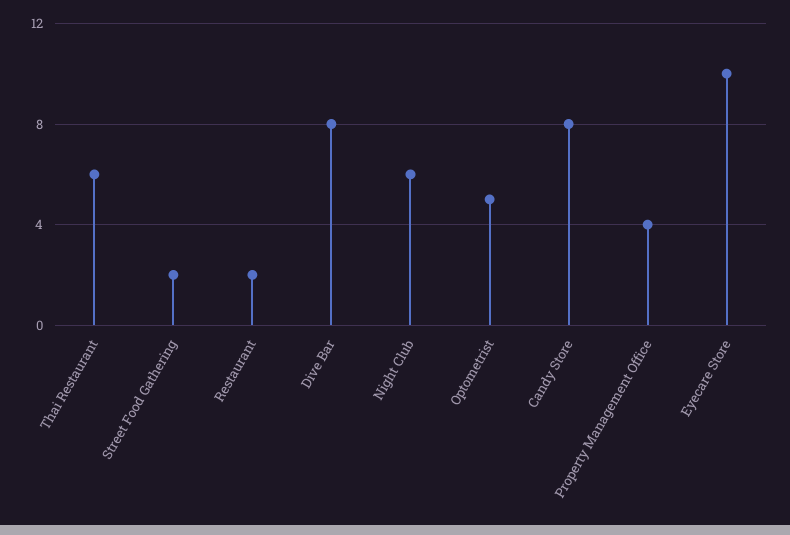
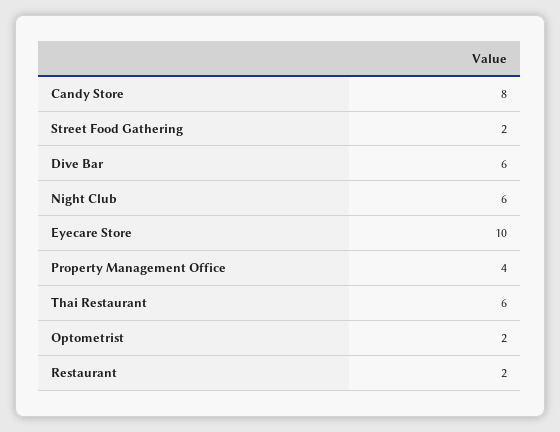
Dive Bar: 8 -> 6
Optometrist: 5 -> 2

